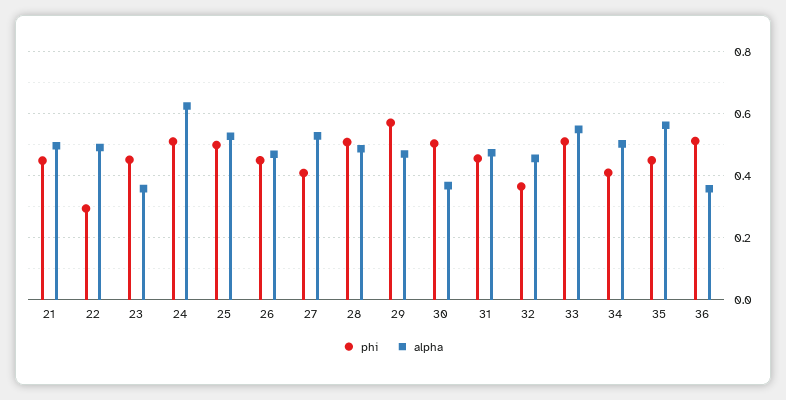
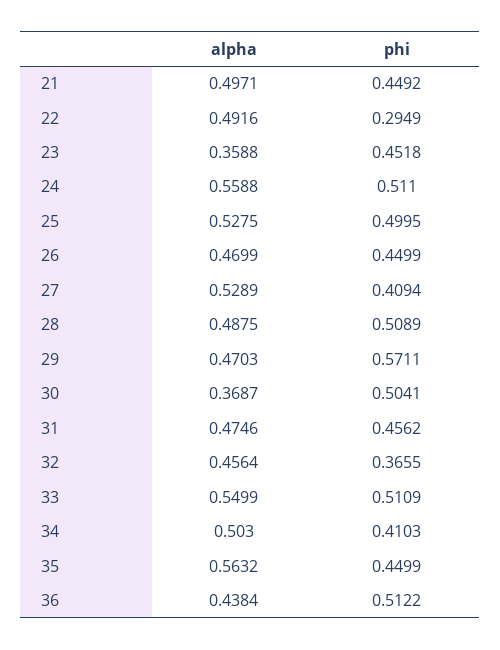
alpha, 24: 0.62 -> 0.5588
alpha, 36: 0.36 -> 0.4384

